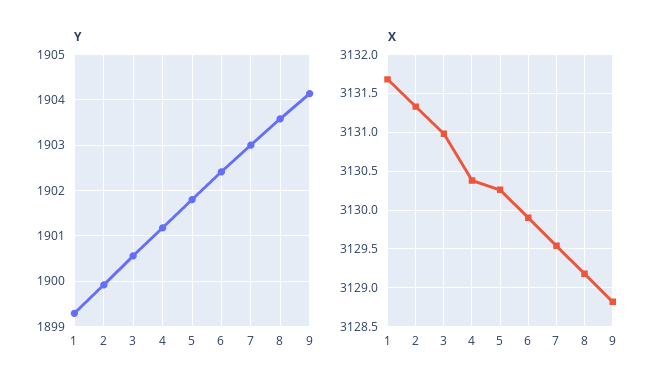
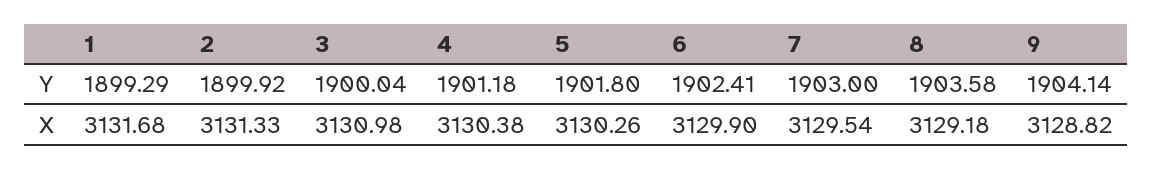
Y, 3: 1900.6 -> 1900.04

